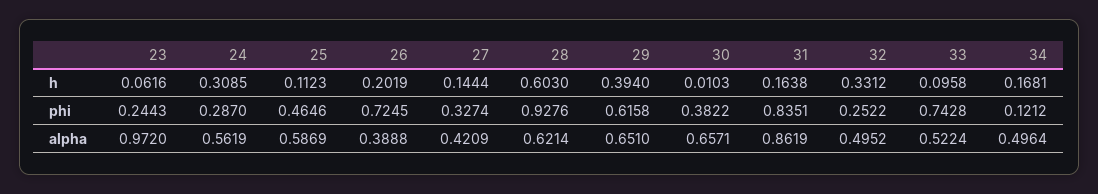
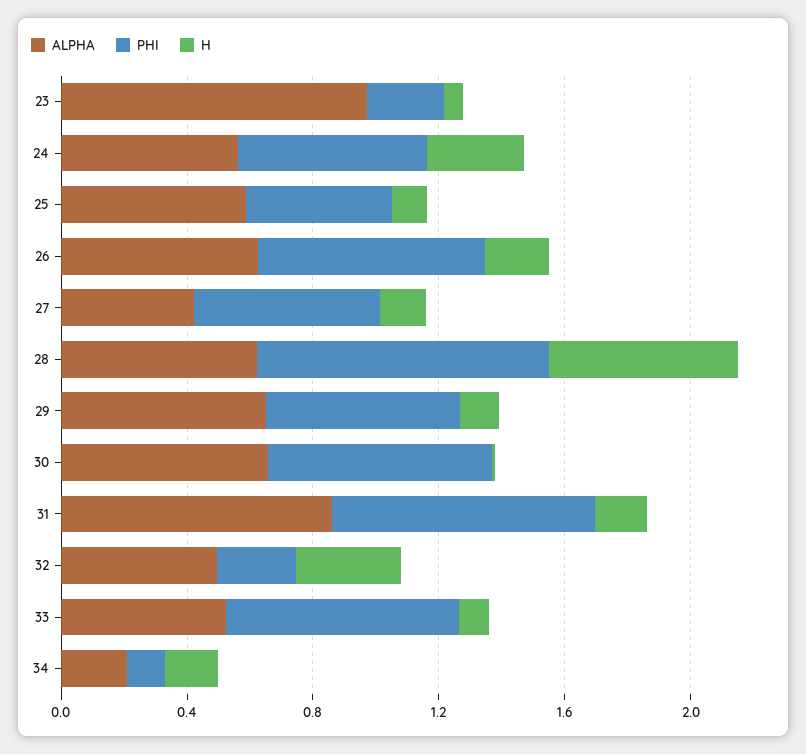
h, 29: 0.394 -> 0.1
phi, 24: 0.287 -> 0.6
phi, 27: 0.3274 -> 0.6
phi, 30: 0.3822 -> 0.7
alpha, 26: 0.3888 -> 0.6
alpha, 34: 0.4964 -> 0.2

